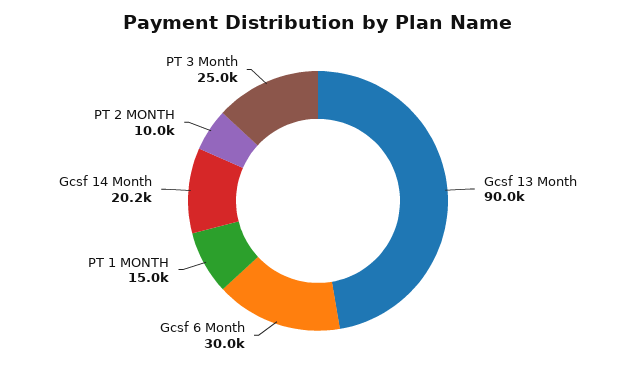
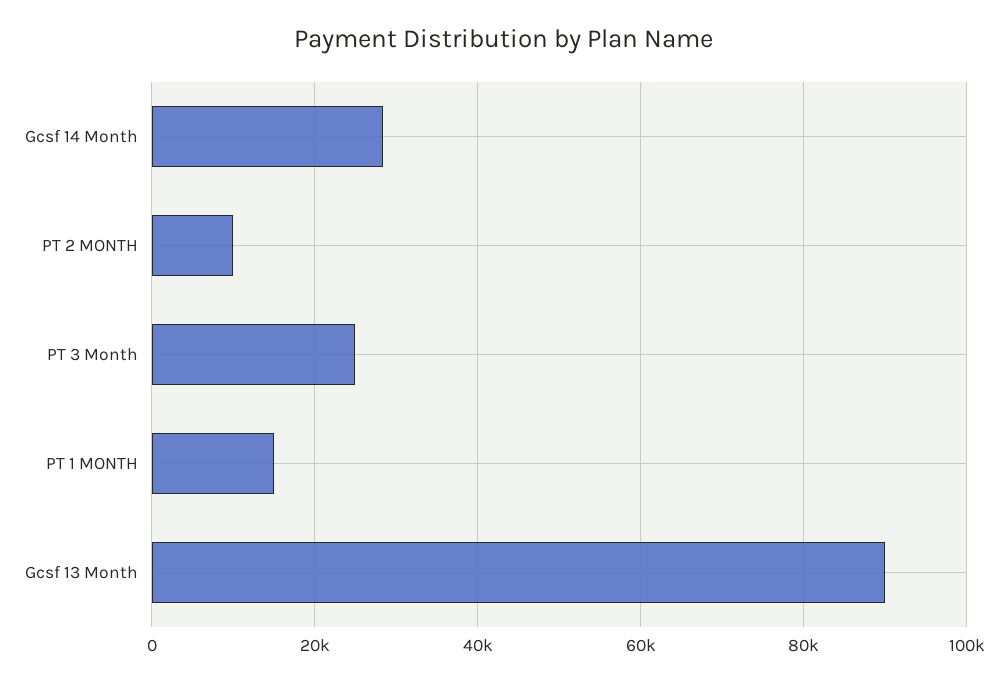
Gcsf 6 Month: 30000 -> none
Gcsf 14 Month: 20200 -> 28000

